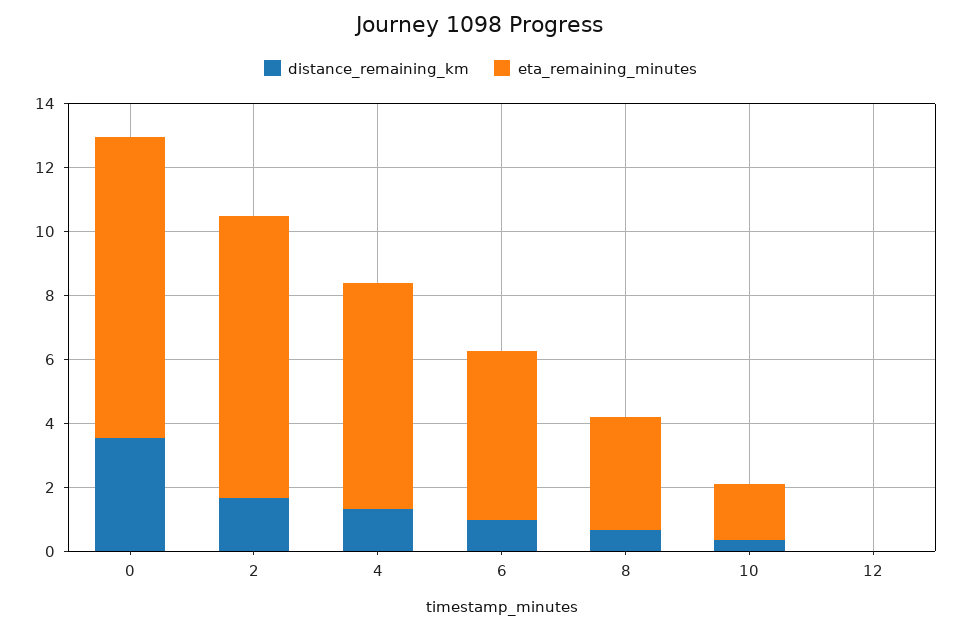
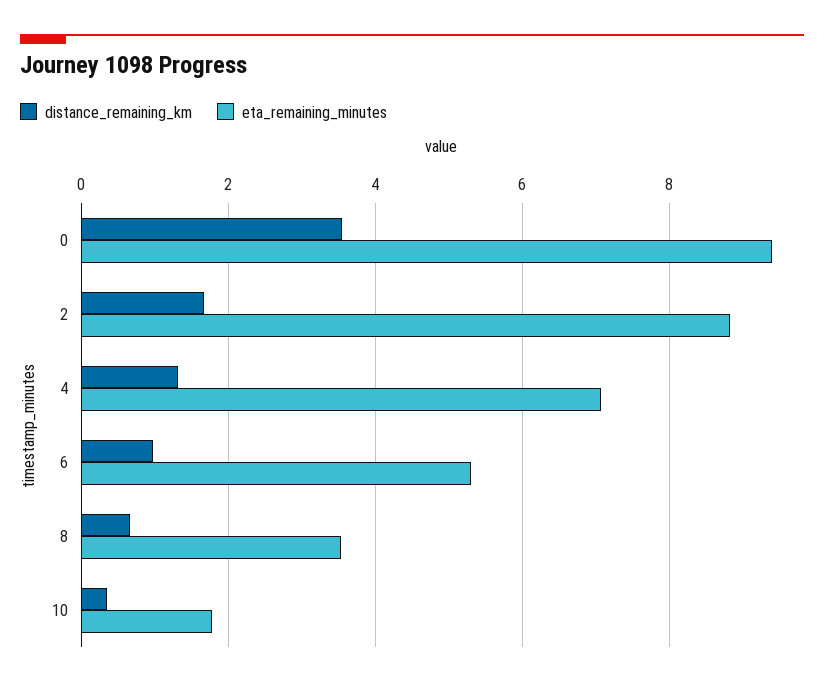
distance_remaining_km, 12: 0 -> none
eta_remaining_minutes, 12: 0 -> none

